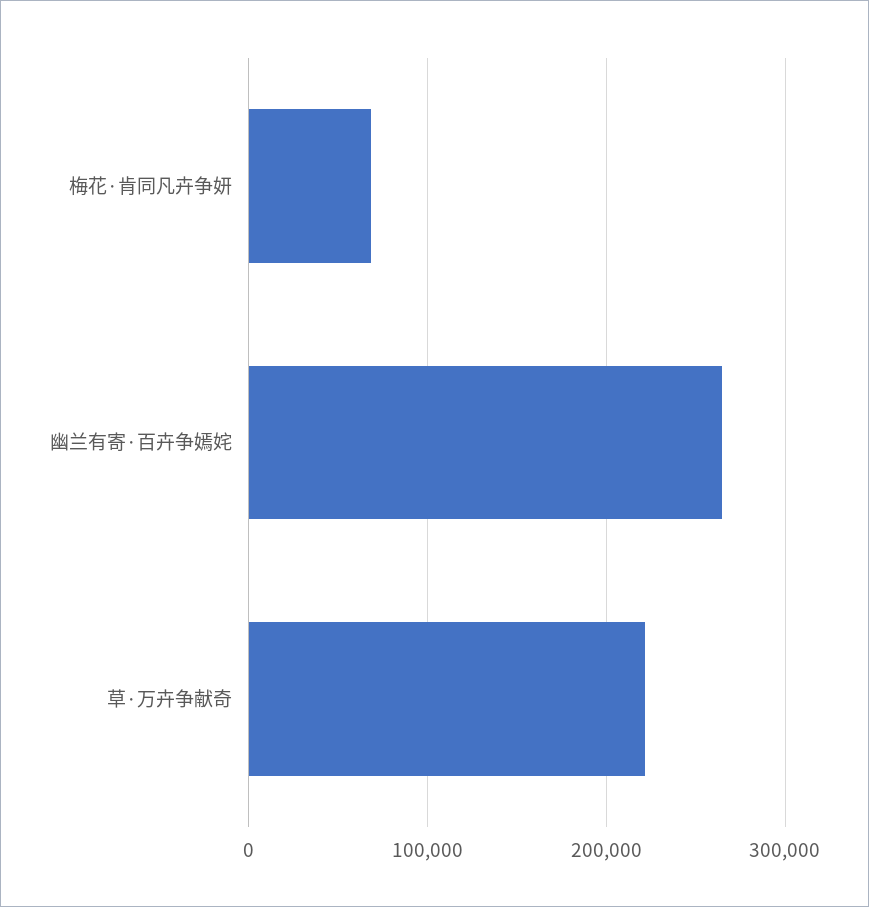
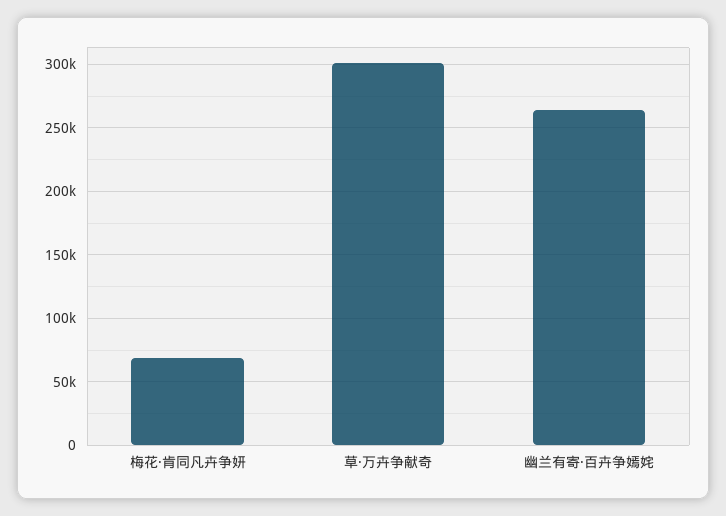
草·万卉争献奇: 220000 -> 300000

